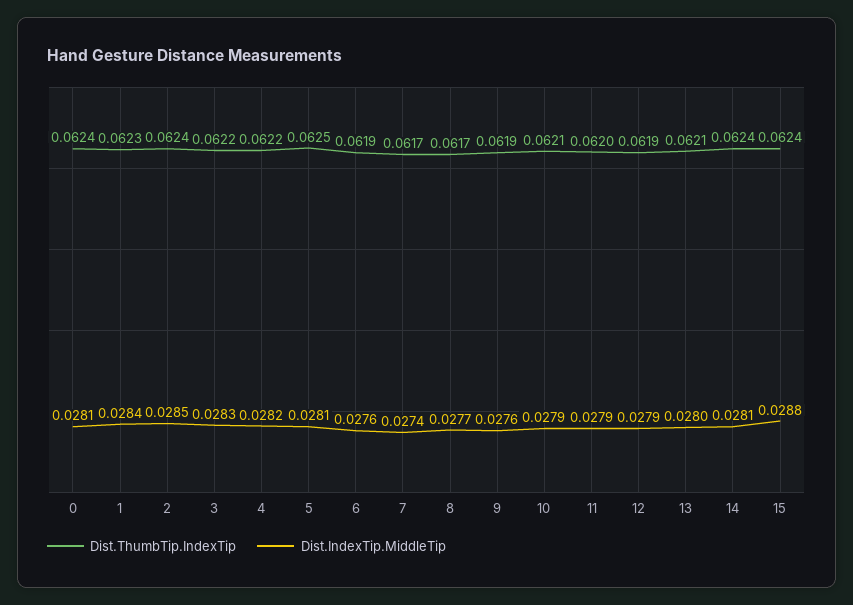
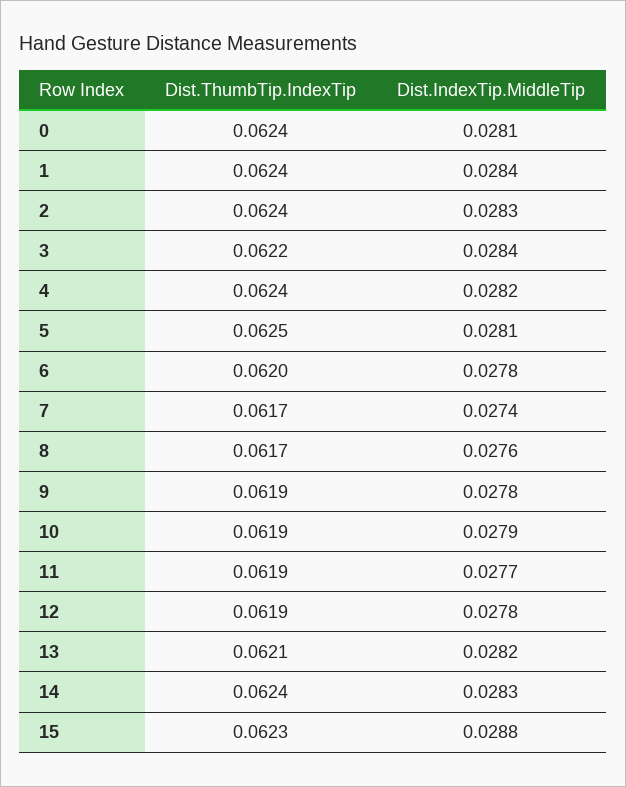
Dist.ThumbTip.IndexTip, 1: 0.0623 -> 0.0624
Dist.IndexTip.MiddleTip, 2: 0.0285 -> 0.0283
Dist.IndexTip.MiddleTip, 3: 0.0283 -> 0.0284
Dist.ThumbTip.IndexTip, 4: 0.0622 -> 0.0624
Dist.ThumbTip.IndexTip, 6: 0.0619 -> 0.062
Dist.IndexTip.MiddleTip, 6: 0.0276 -> 0.0278
Dist.IndexTip.MiddleTip, 8: 0.0277 -> 0.0276
Dist.IndexTip.MiddleTip, 9: 0.0276 -> 0.0278
Dist.ThumbTip.IndexTip, 10: 0.0621 -> 0.0619
Dist.ThumbTip.IndexTip, 11: 0.062 -> 0.0619
Dist.IndexTip.MiddleTip, 11: 0.0279 -> 0.0277
Dist.IndexTip.MiddleTip, 12: 0.0279 -> 0.0278
Dist.IndexTip.MiddleTip, 13: 0.028 -> 0.0282
Dist.IndexTip.MiddleTip, 14: 0.0281 -> 0.0283
Dist.ThumbTip.IndexTip, 15: 0.0624 -> 0.0623

